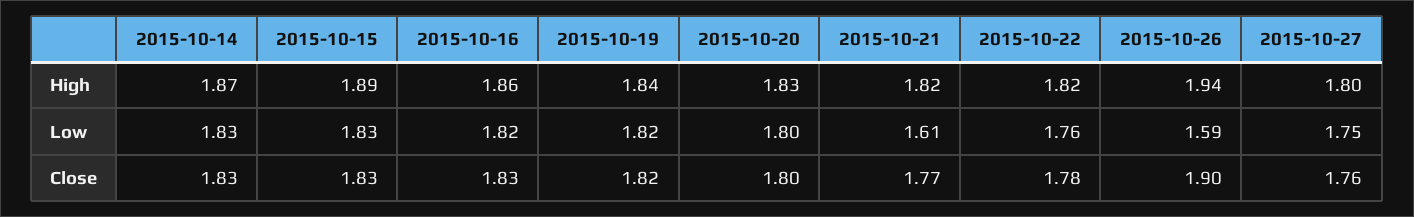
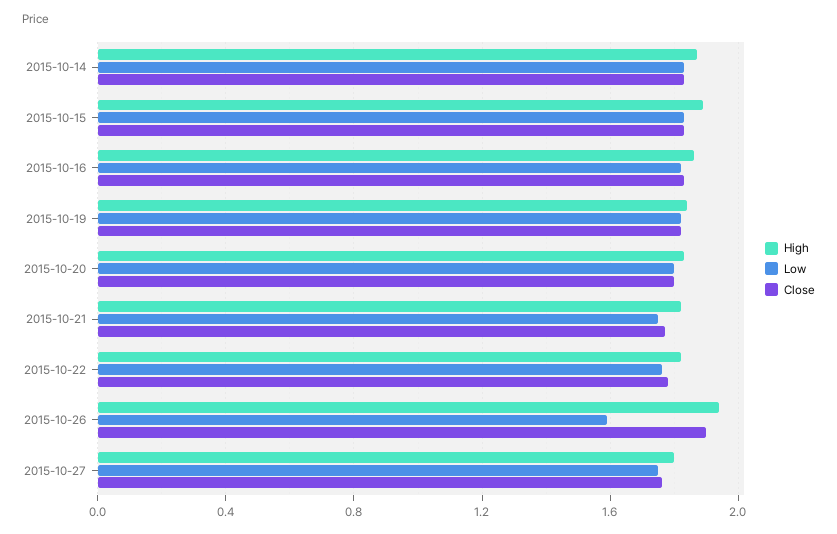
Low, 2015-10-21: 1.61 -> 1.75

